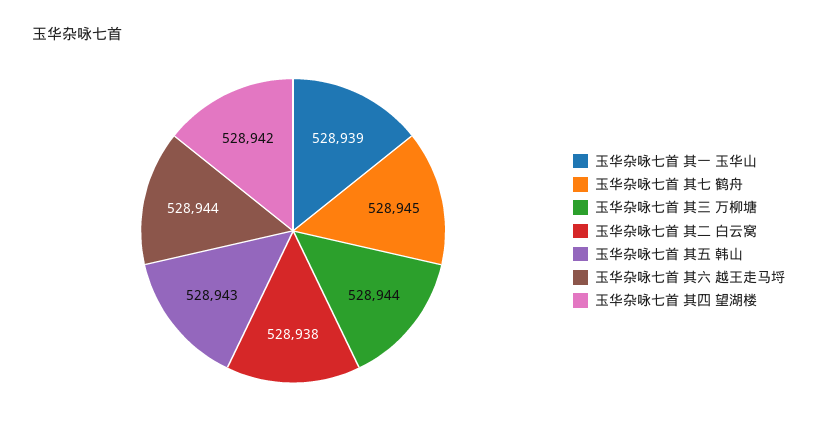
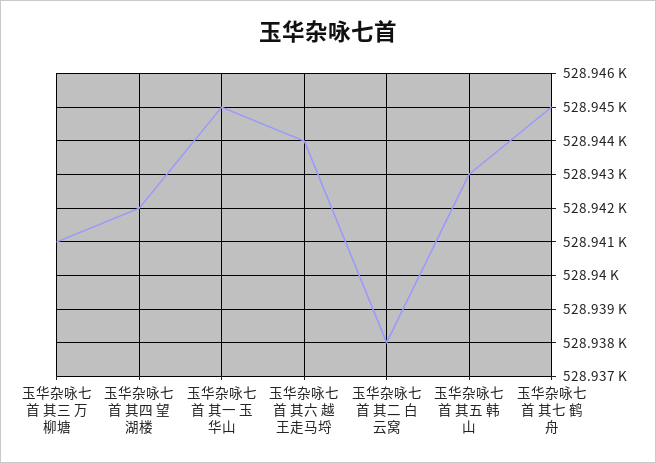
玉华杂咏七首 其一 玉华山: 528939 -> 528945
玉华杂咏七首 其三 万柳塘: 528944 -> 528941

